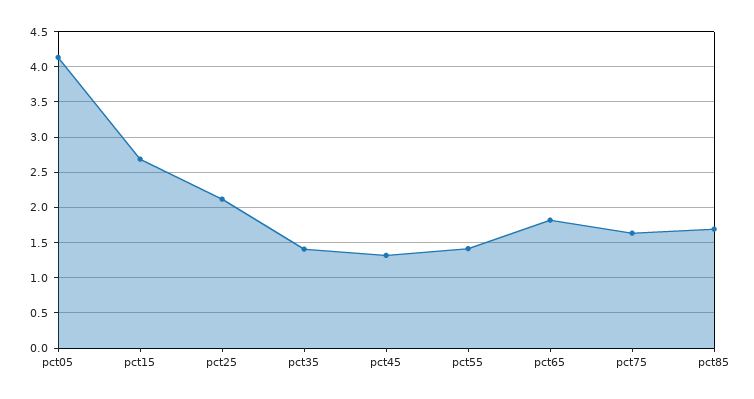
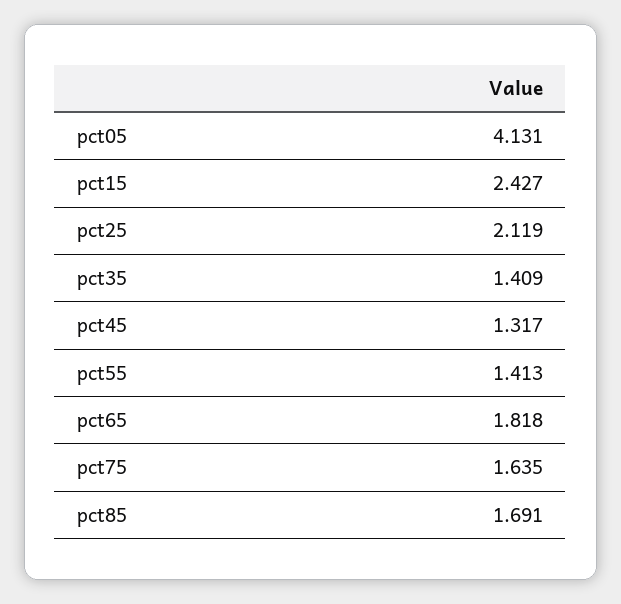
pct15: 2.7 -> 2.427

